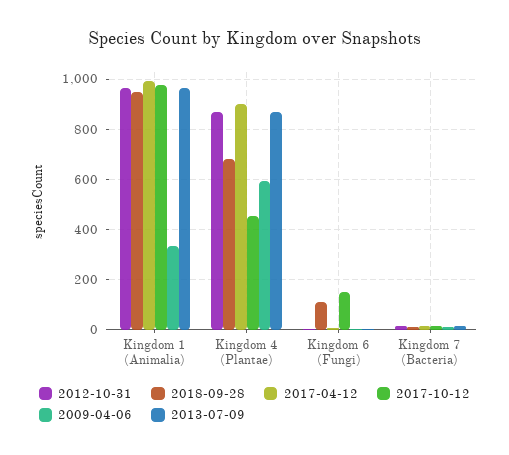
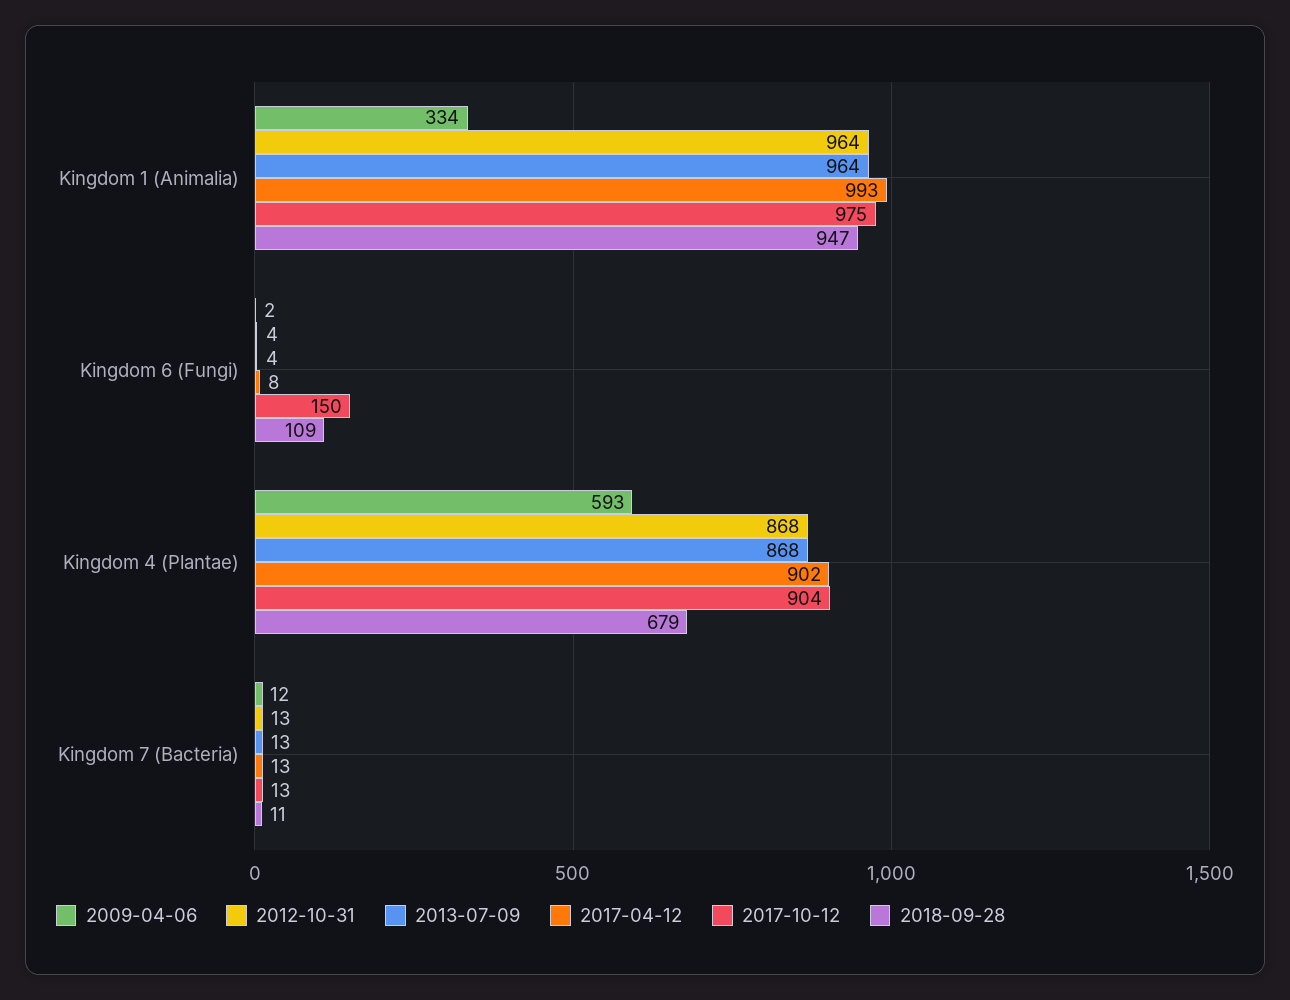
2017-10-12, Kingdom 4 (Plantae): 450 -> 904

